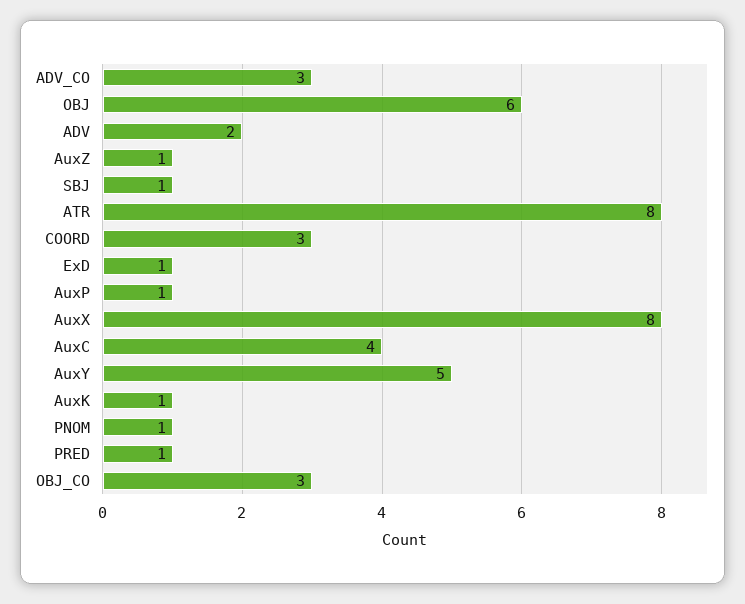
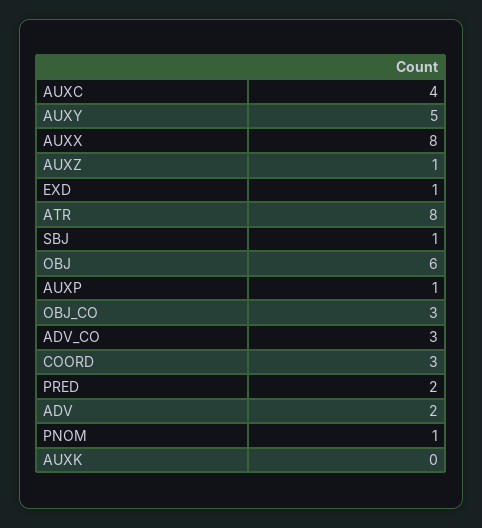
AuxK: 1 -> 0
PRED: 1 -> 2

